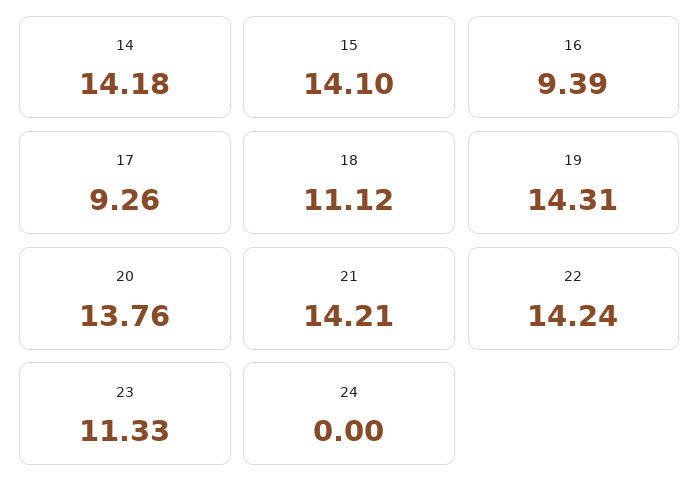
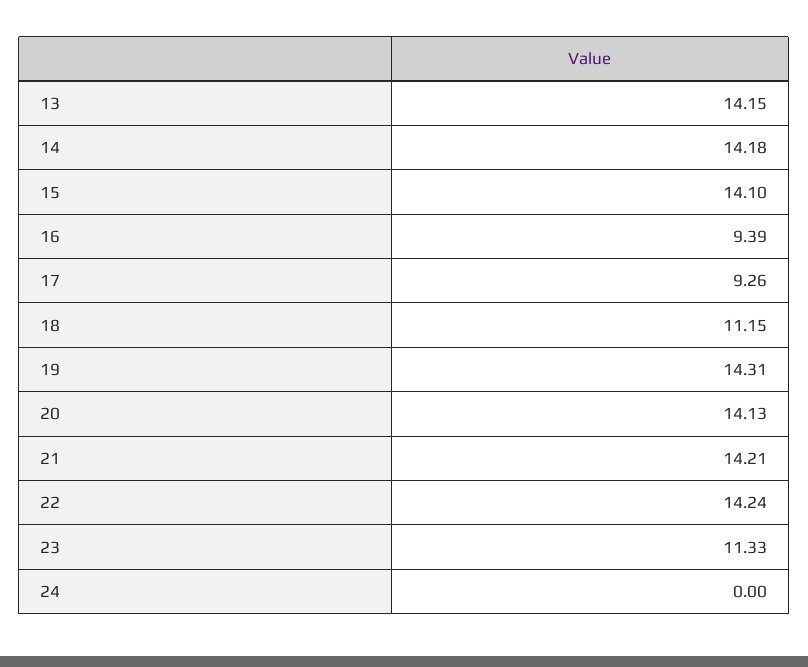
18: 11.12 -> 11.15
20: 13.76 -> 14.13
13: none -> 14.15

